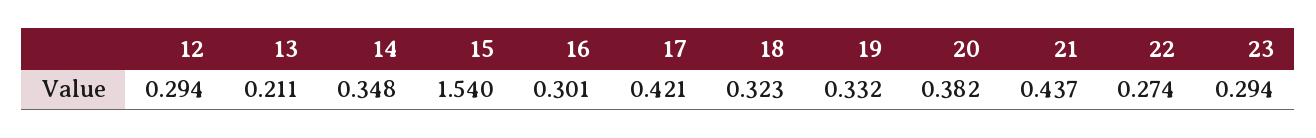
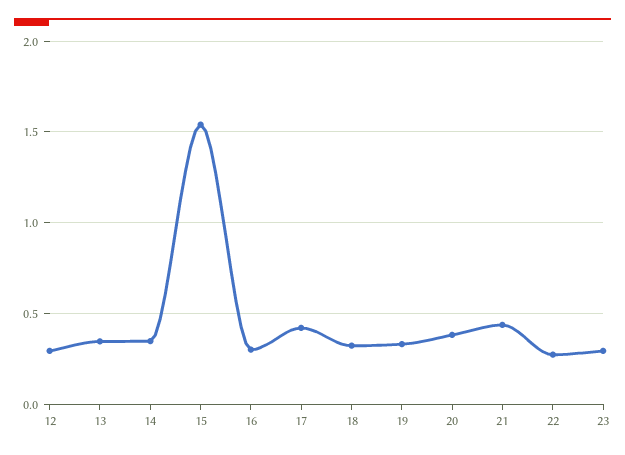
13: 0.211 -> 0.35

